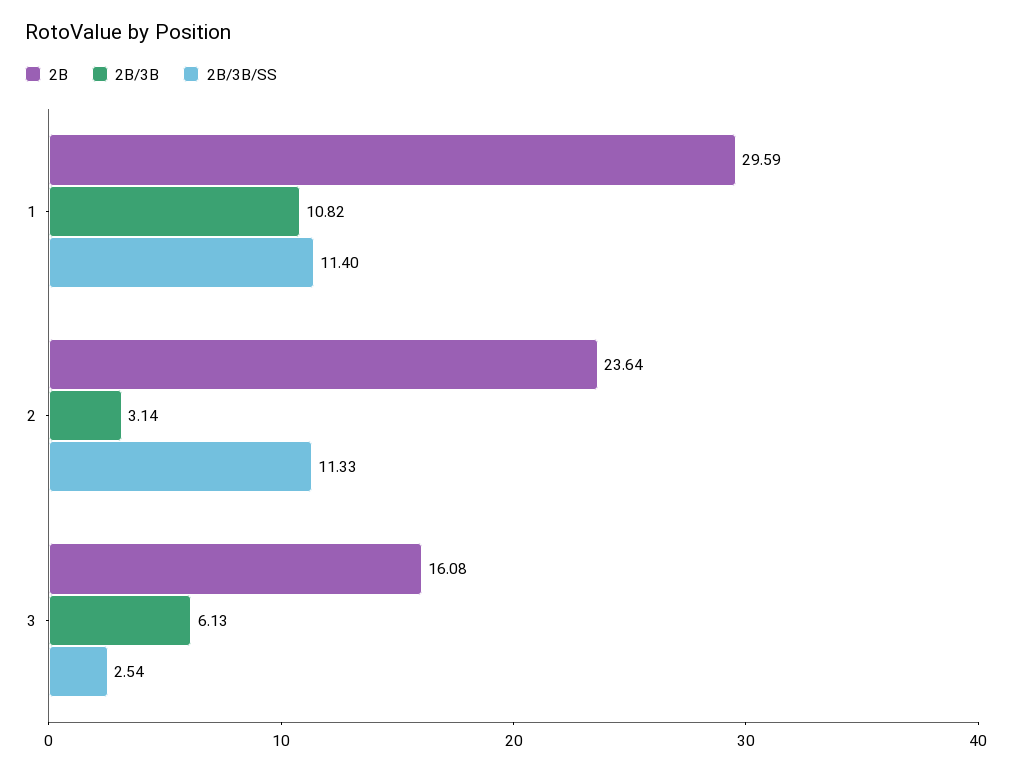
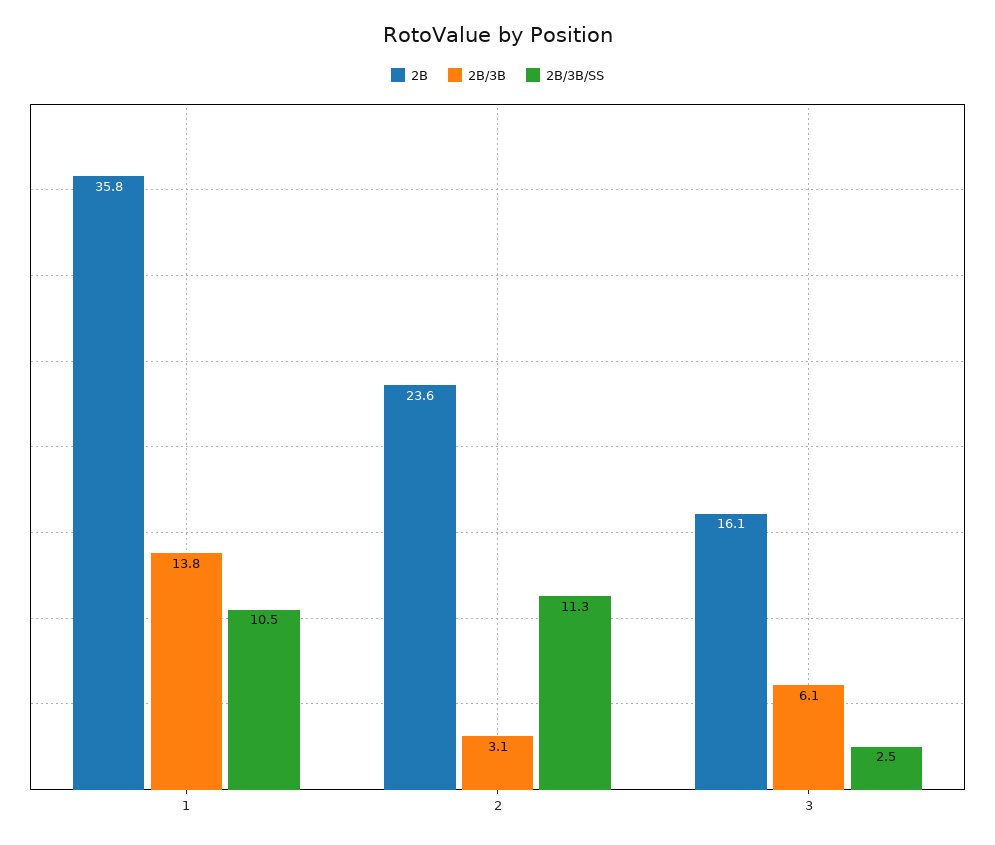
2B, 1: 29.59 -> 35.8
2B/3B, 1: 10.82 -> 13.8
2B/3B/SS, 1: 11.4 -> 10.5

